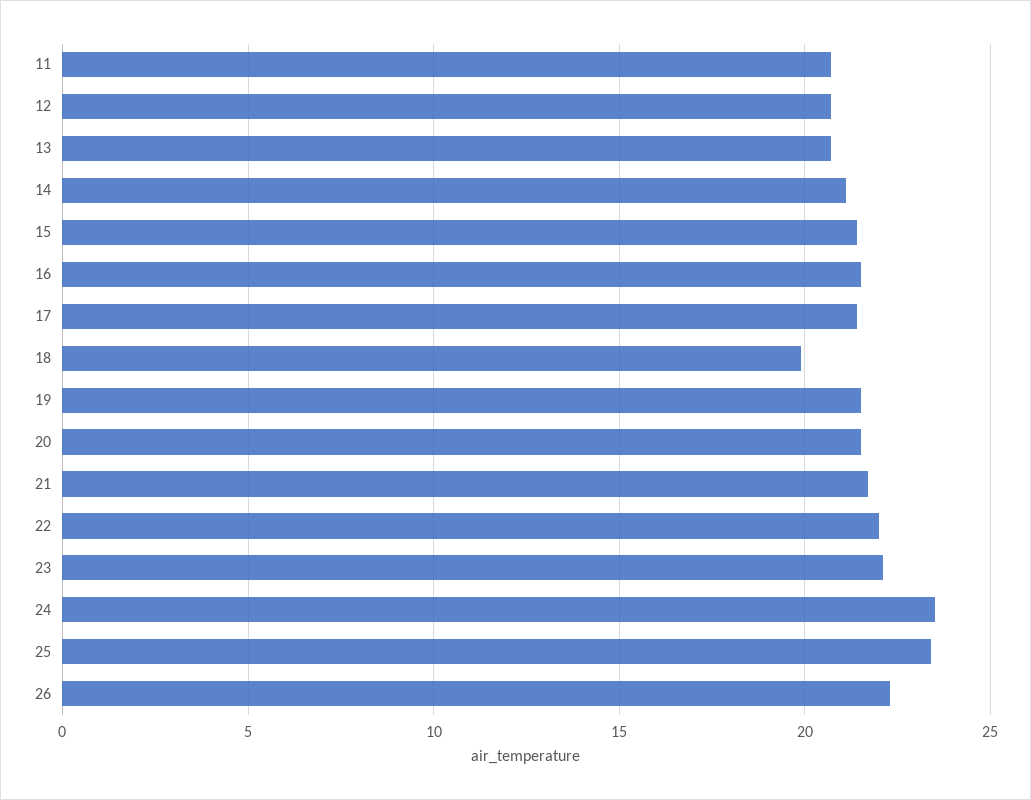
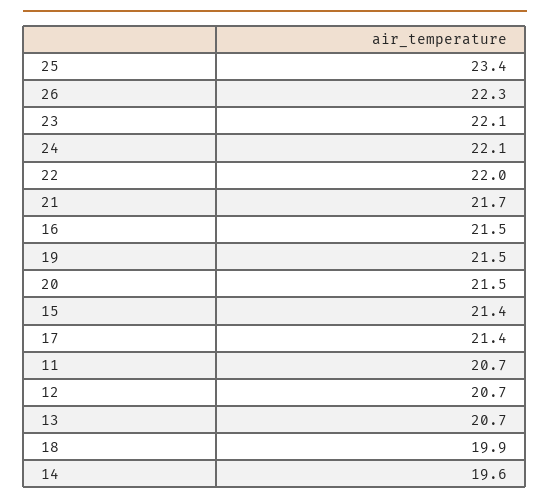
14: 21 -> 19.6
24: 23.5 -> 22.1

